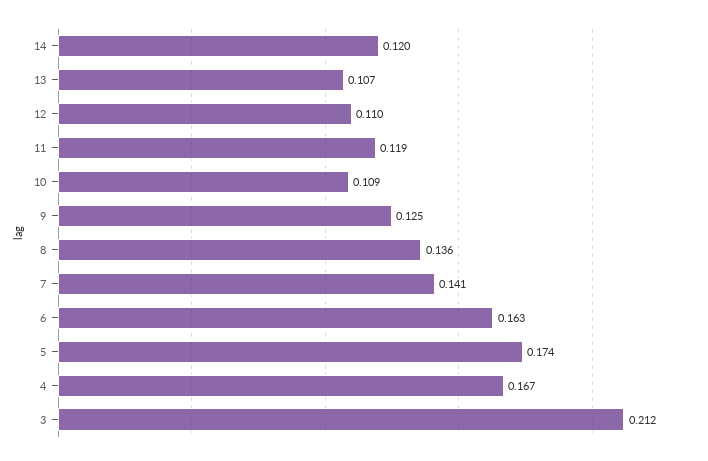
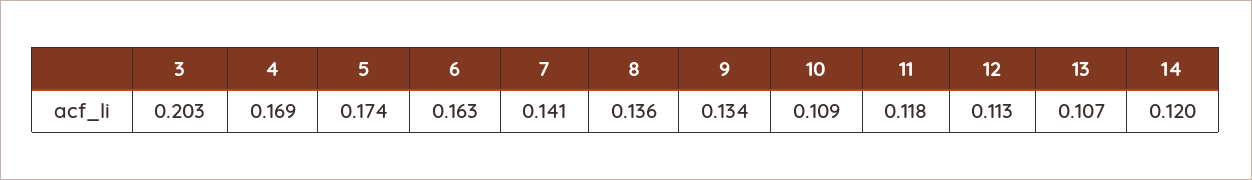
12: 0.11 -> 0.113
11: 0.119 -> 0.118
9: 0.125 -> 0.134
4: 0.167 -> 0.169
3: 0.212 -> 0.203

